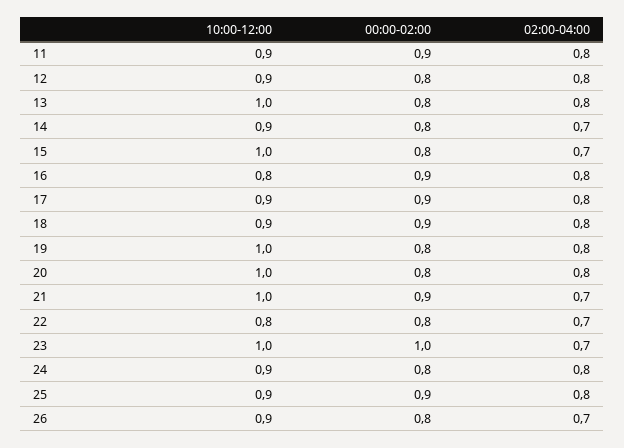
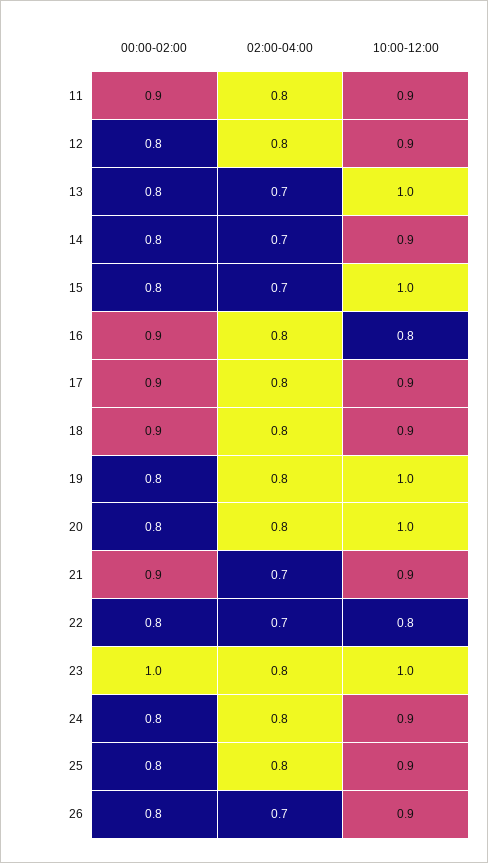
02:00-04:00, 13: 0.8 -> 0.7
10:00-12:00, 21: 1 -> 0.9
02:00-04:00, 23: 0.7 -> 0.8
00:00-02:00, 25: 0.9 -> 0.8

